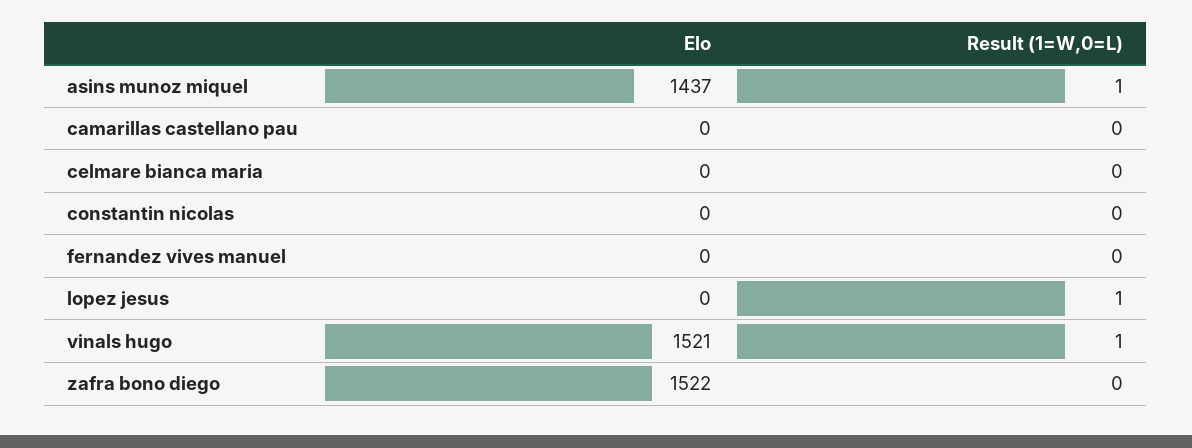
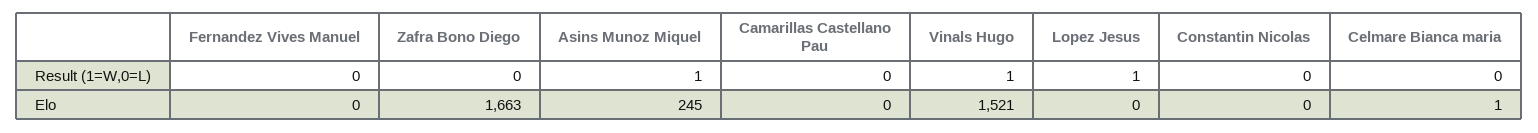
Elo, asins munoz miquel: 1437 -> 245
Elo, celmare bianca maria: 0 -> 1
Elo, zafra bono diego: 1522 -> 1663

